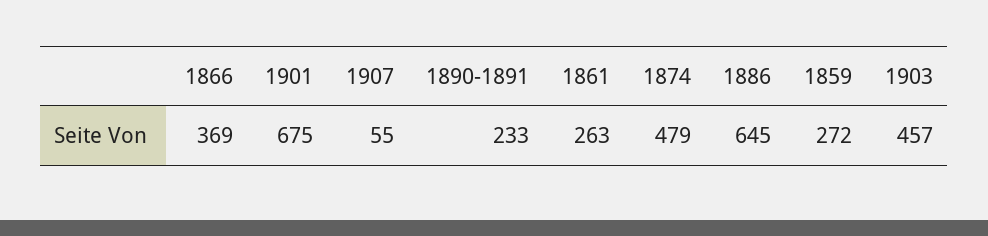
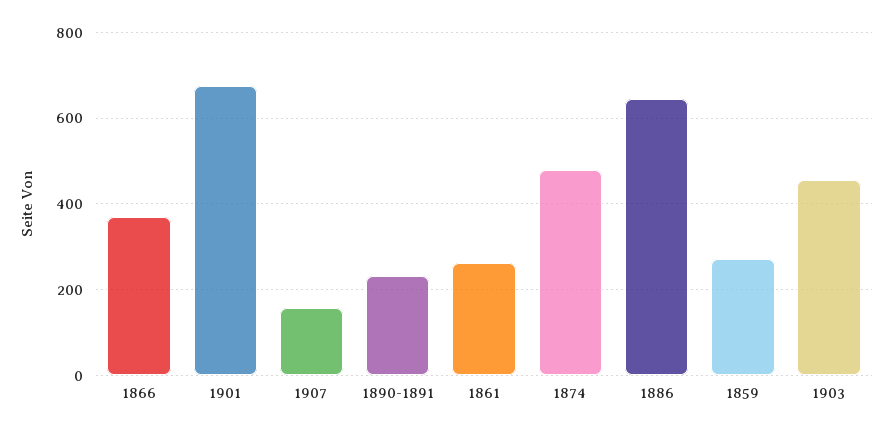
1907: 55 -> 160

